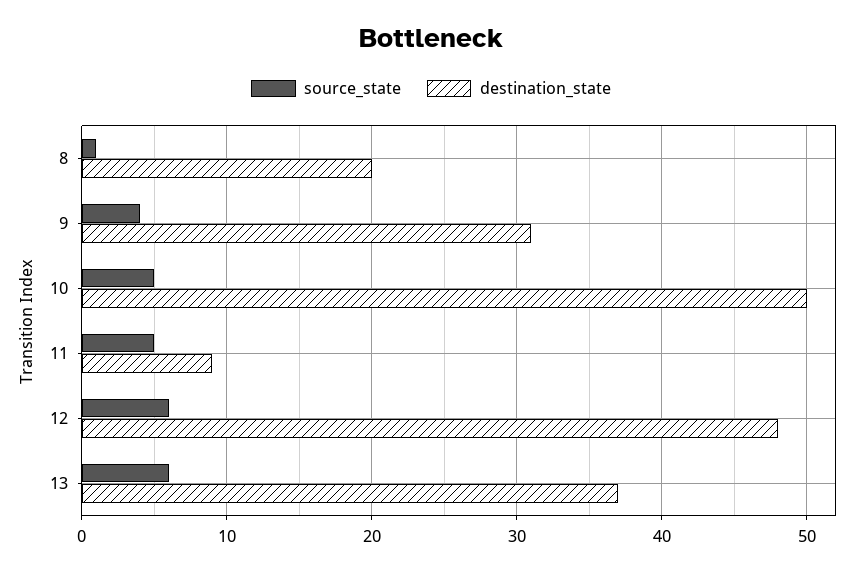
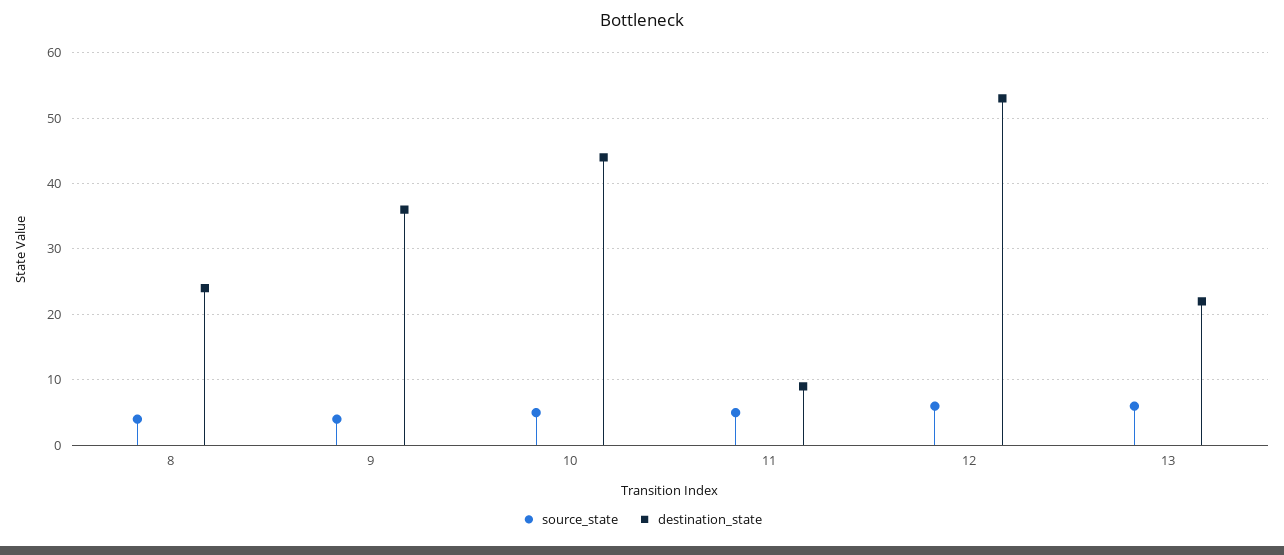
source_state, 8: 1 -> 4
destination_state, 8: 20 -> 24
destination_state, 9: 31 -> 36
destination_state, 10: 50 -> 44
destination_state, 12: 48 -> 53
destination_state, 13: 37 -> 22

